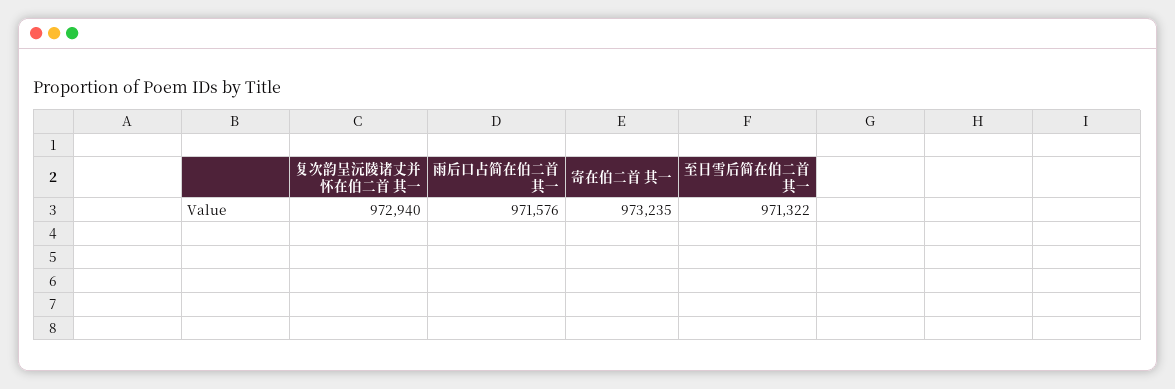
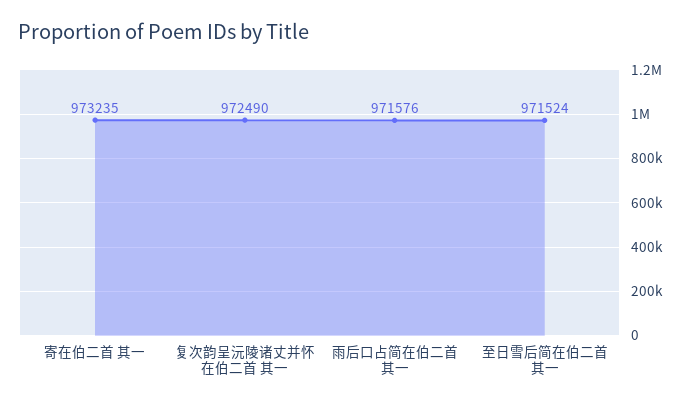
复次韵呈沅陵诸丈并怀在伯二首 其一: 972940 -> 972490
至日雪后简在伯二首 其一: 971322 -> 971524

